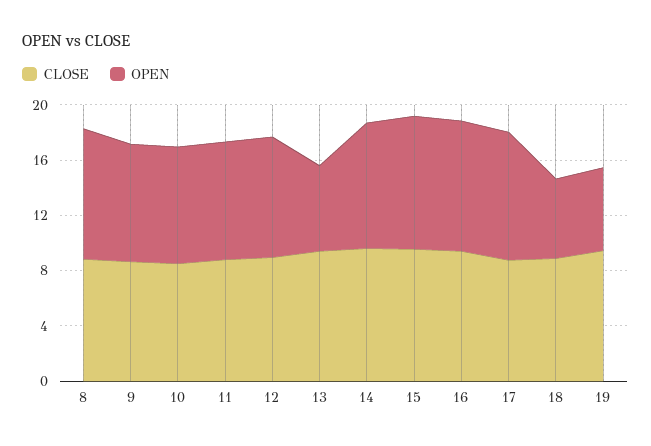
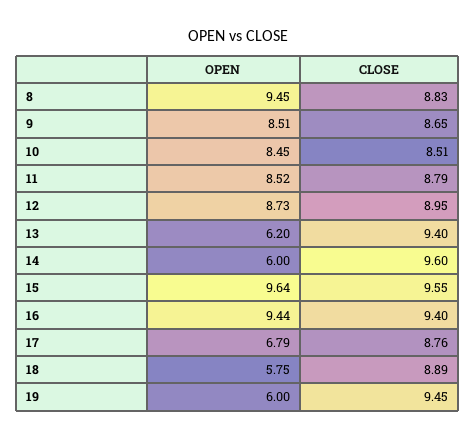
OPEN, 14: 9 -> 6
OPEN, 17: 9 -> 6.79

